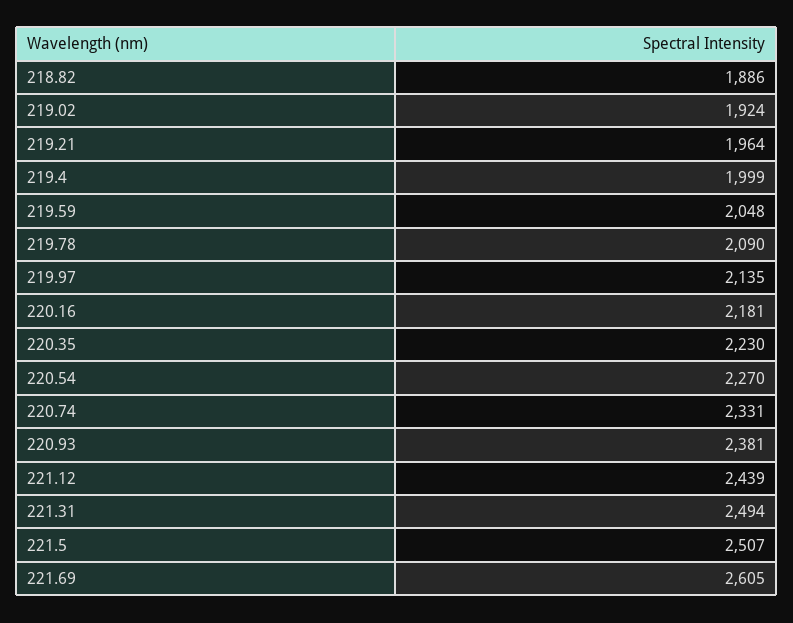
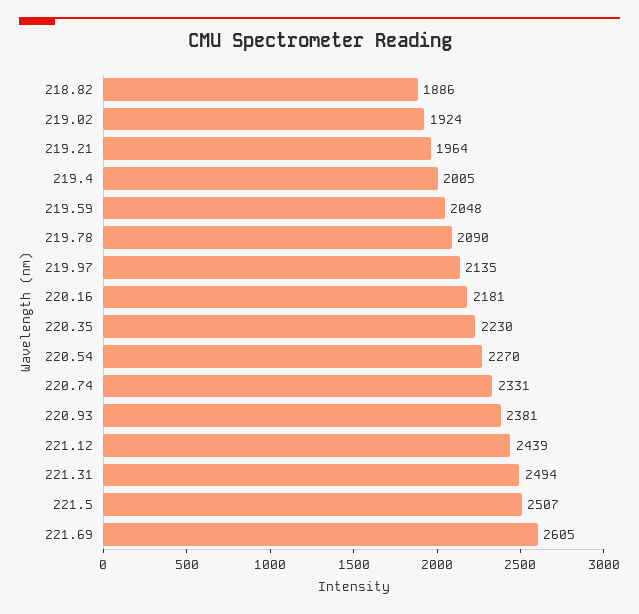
219.4: 1999 -> 2005

